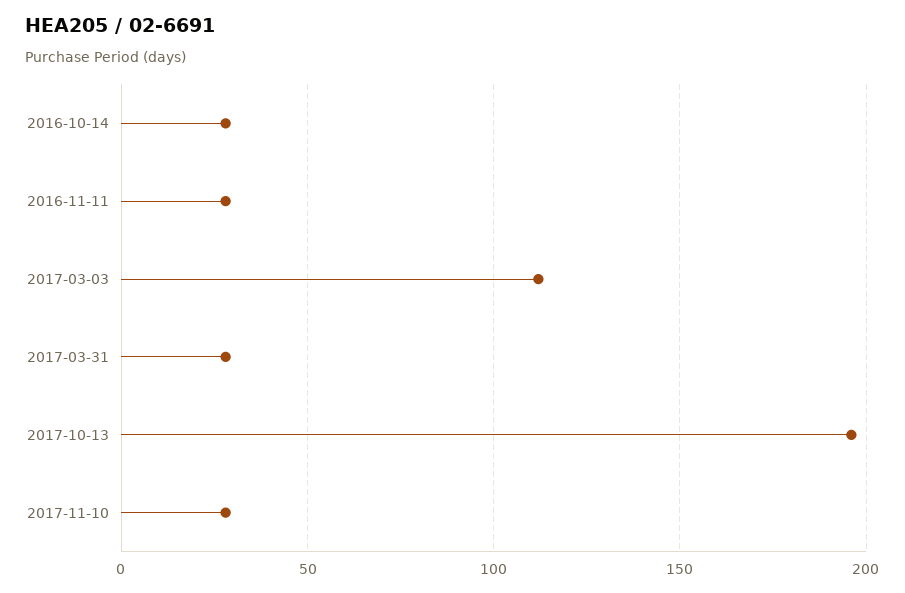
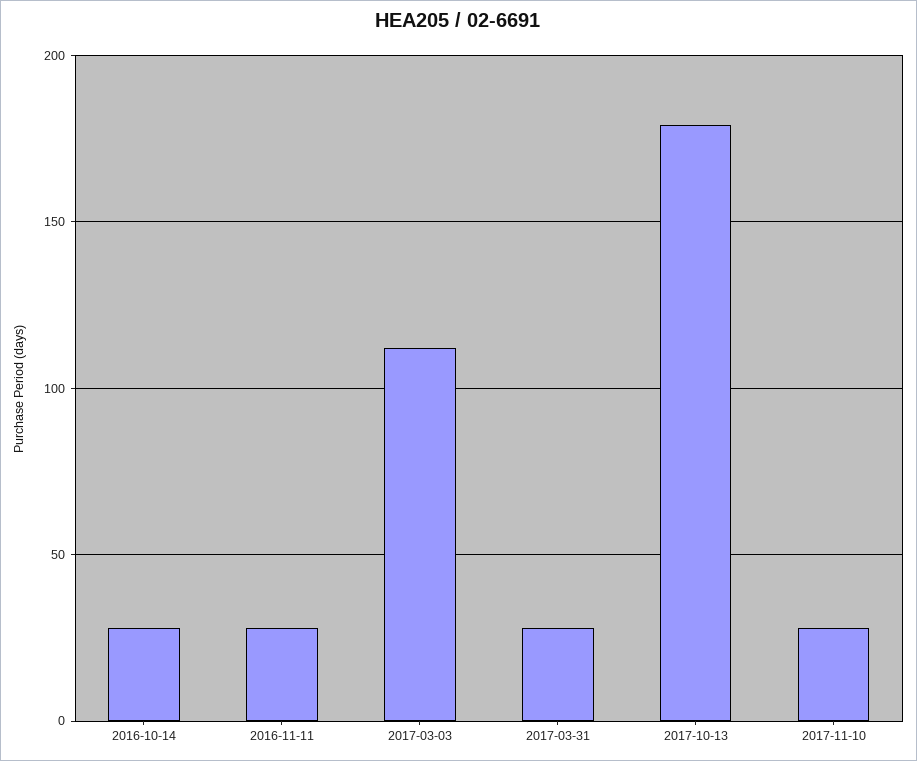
2017-10-13: 195 -> 180

